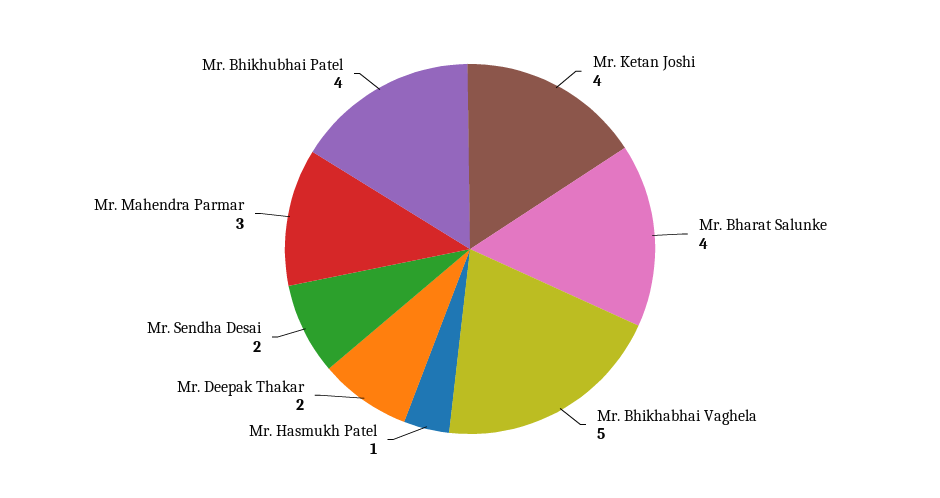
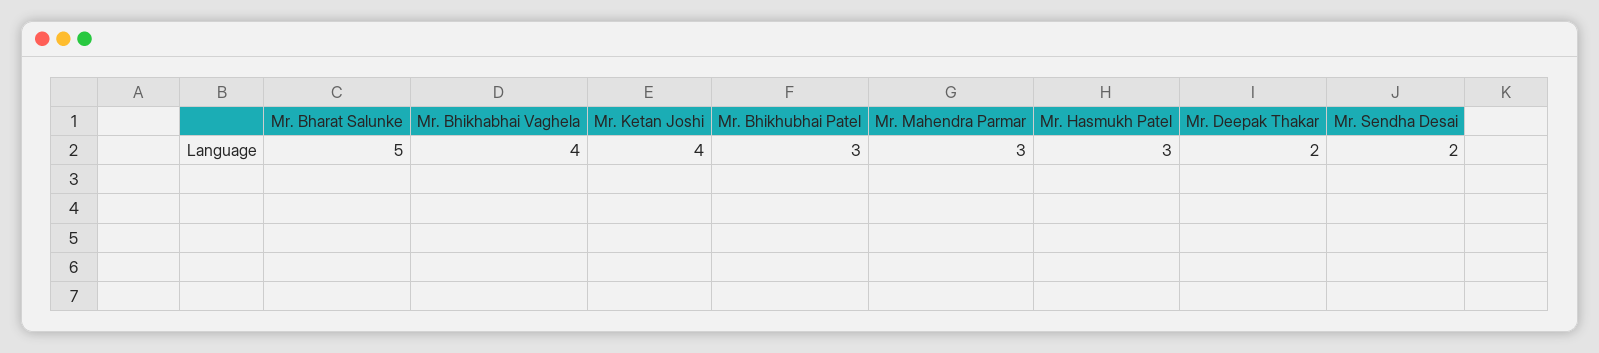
Mr. Bharat Salunke: 4 -> 5
Mr. Bhikhabhai Vaghela: 5 -> 4
Mr. Hasmukh Patel: 1 -> 3
Mr. Bhikhubhai Patel: 4 -> 3

